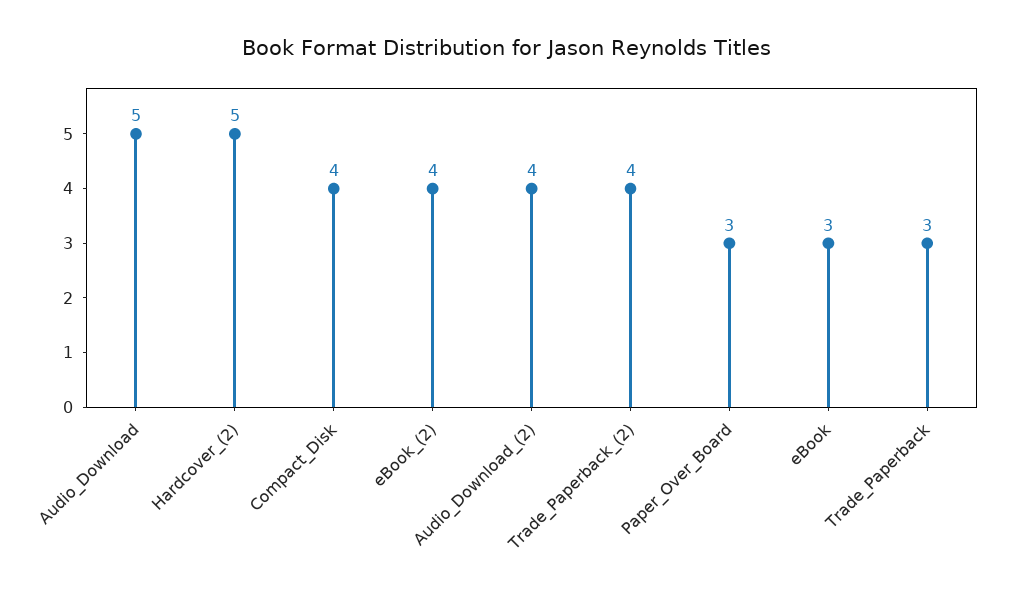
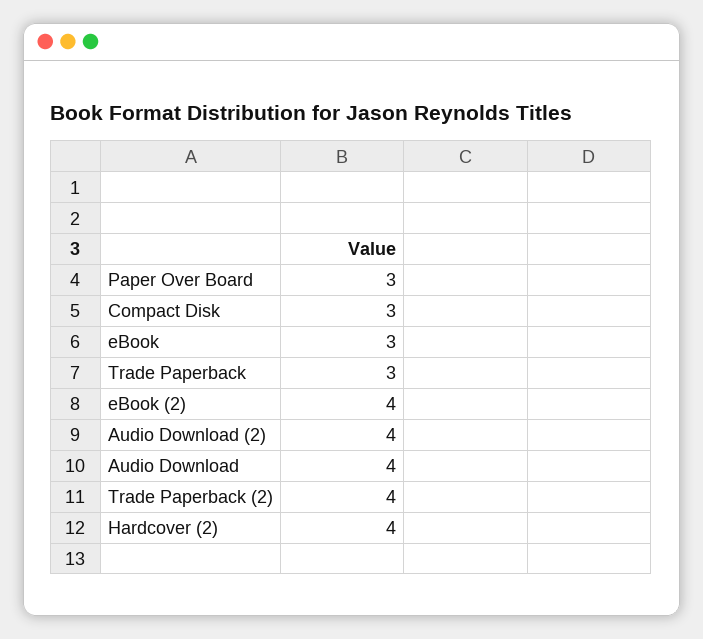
Audio_Download: 5 -> 4
Hardcover_(2): 5 -> 4
Compact_Disk: 4 -> 3

